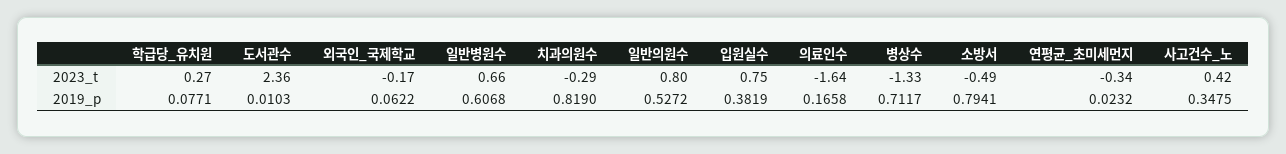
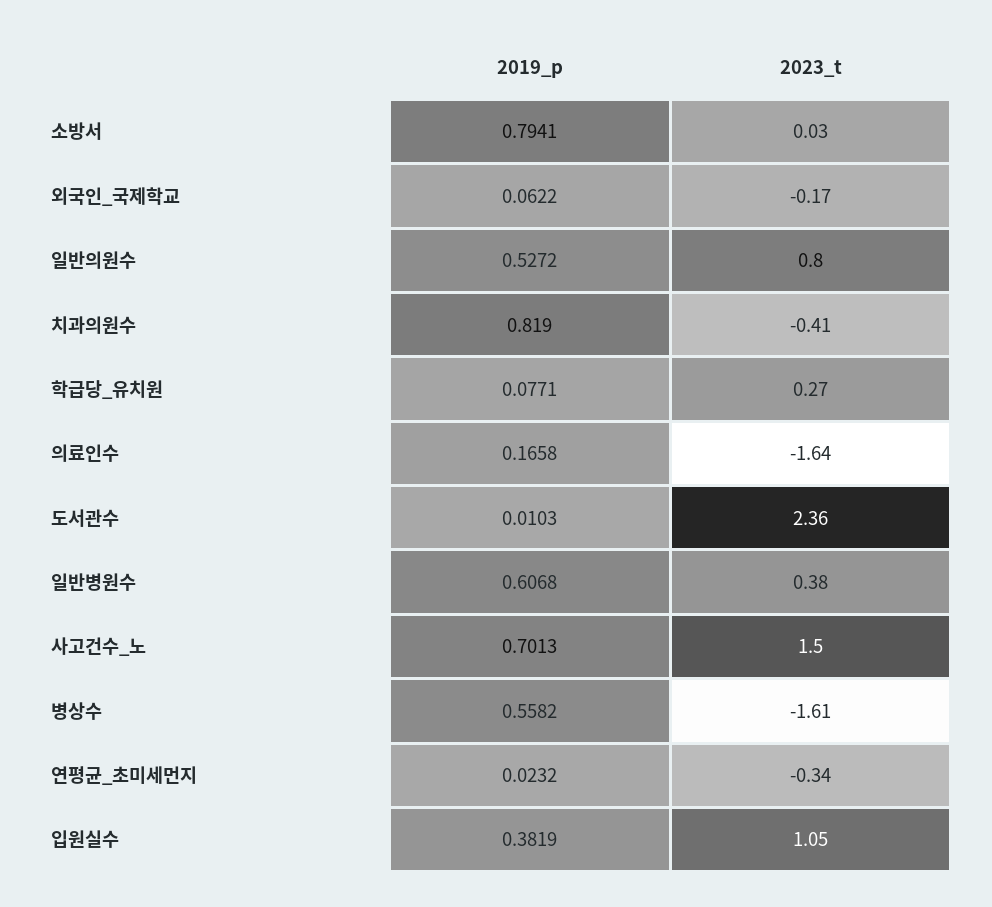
일반병원수, 2023_t: 0.66 -> 0.38
치과의원수, 2023_t: -0.29 -> -0.41
입원실수, 2023_t: 0.75 -> 1.05
병상수, 2023_t: -1.33 -> -1.61
소방서, 2023_t: -0.49 -> 0.03
사고건수_노, 2023_t: 0.42 -> 1.5
병상수, 2019_p: 0.7117 -> 0.5582
사고건수_노, 2019_p: 0.3475 -> 0.7013

